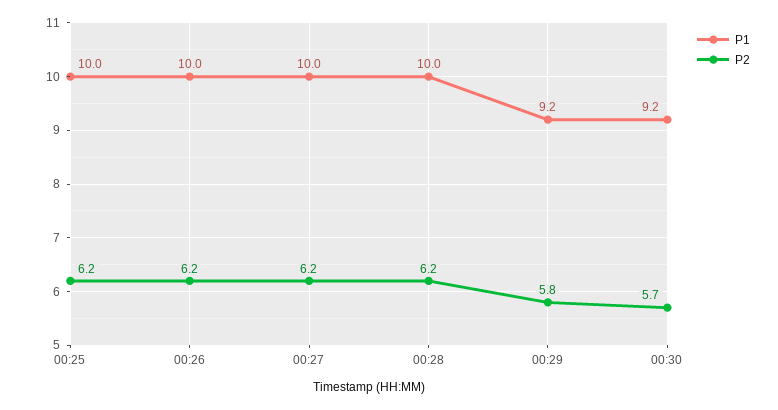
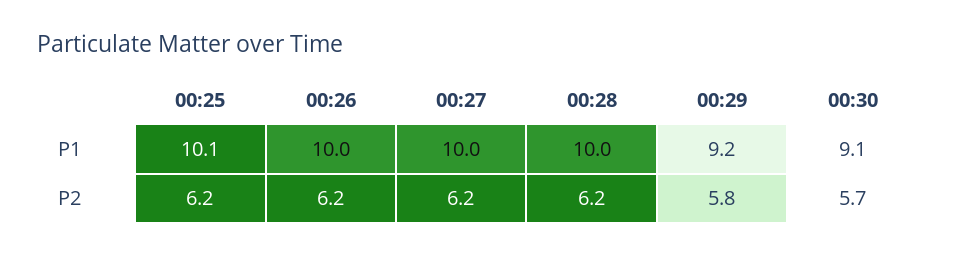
P1, 00:25: 10 -> 10.1
P1, 00:30: 9.2 -> 9.1

